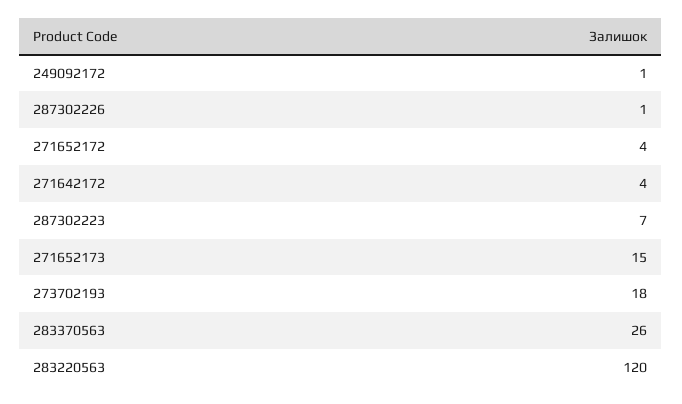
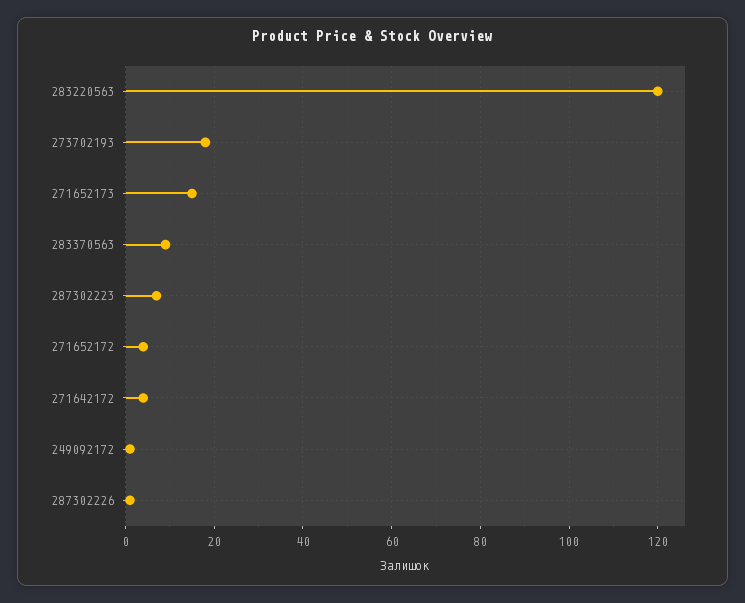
283370563: 26 -> 10

